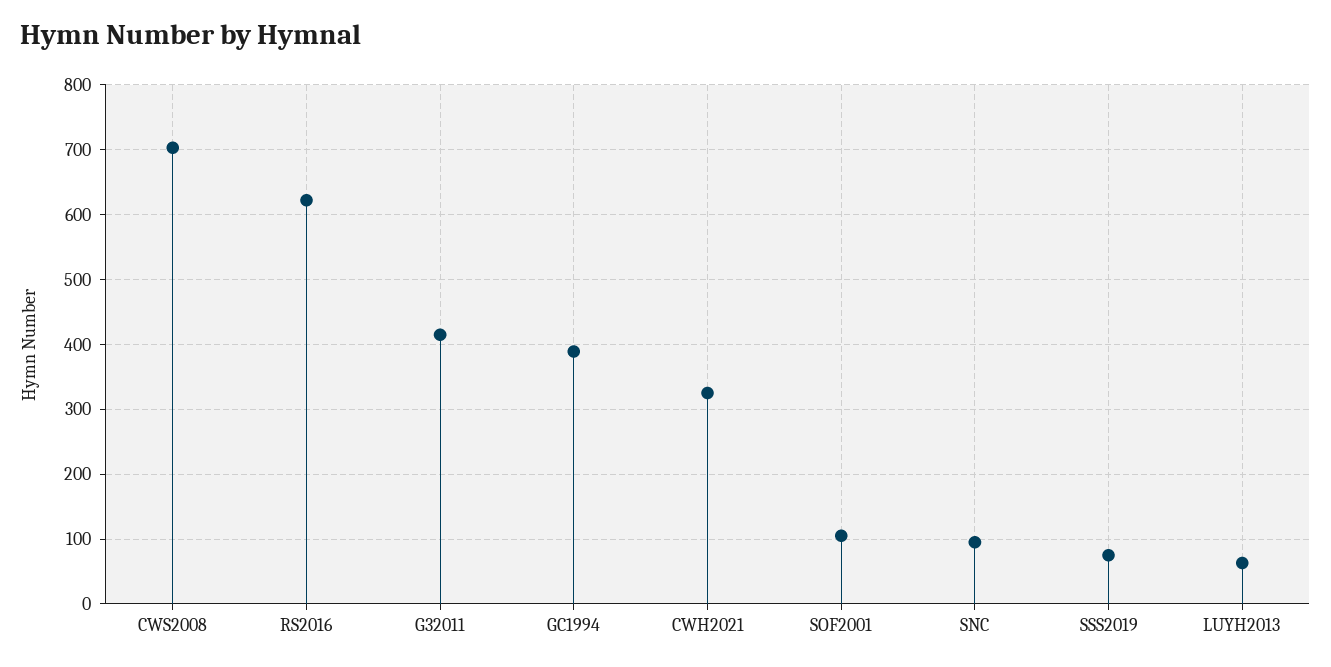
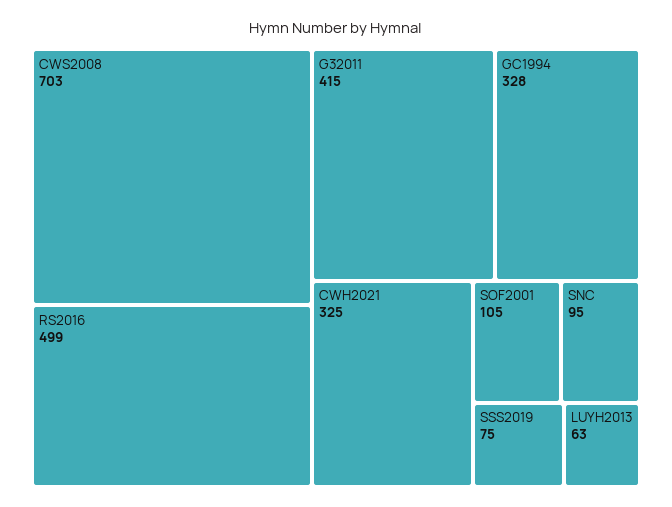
RS2016: 620 -> 499
GC1994: 390 -> 328

